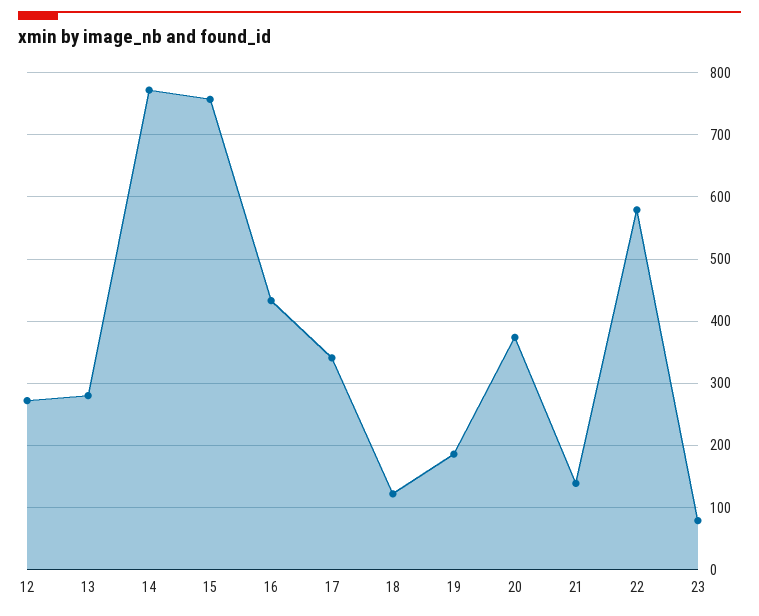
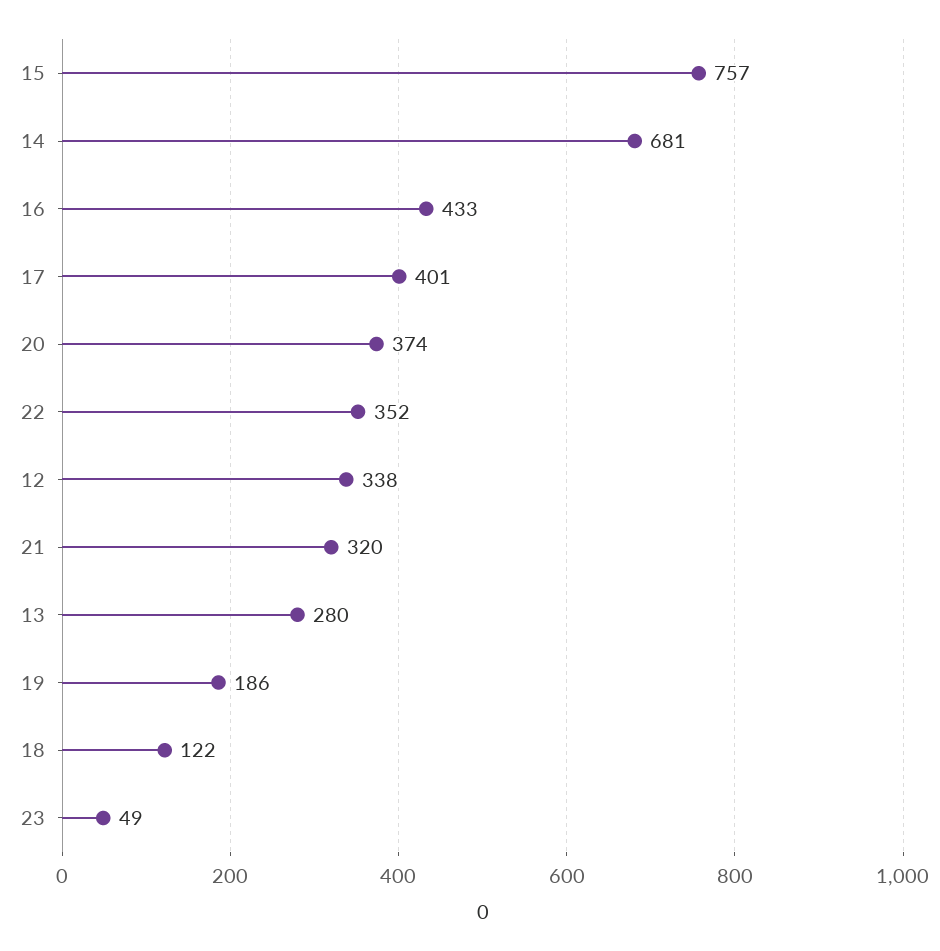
12: 270 -> 338
14: 770 -> 681
17: 340 -> 401
21: 140 -> 320
22: 580 -> 352
23: 80 -> 49

